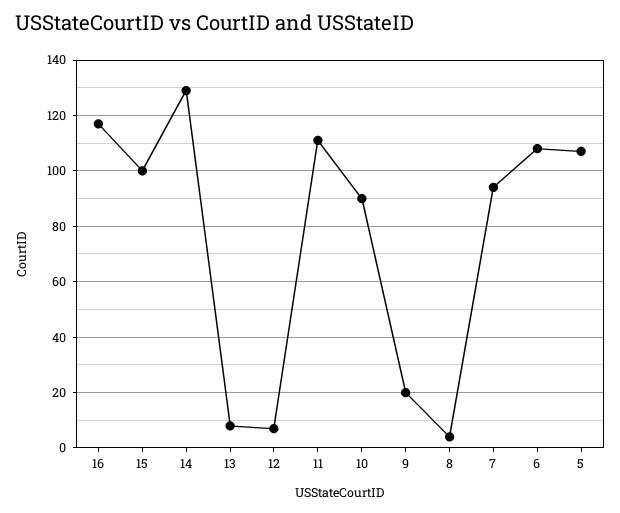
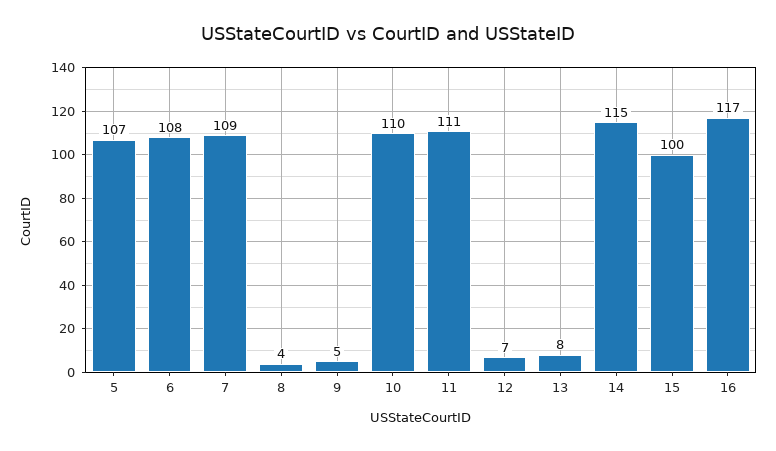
14: 130 -> 115
10: 90 -> 110
9: 20 -> 5
7: 95 -> 109

